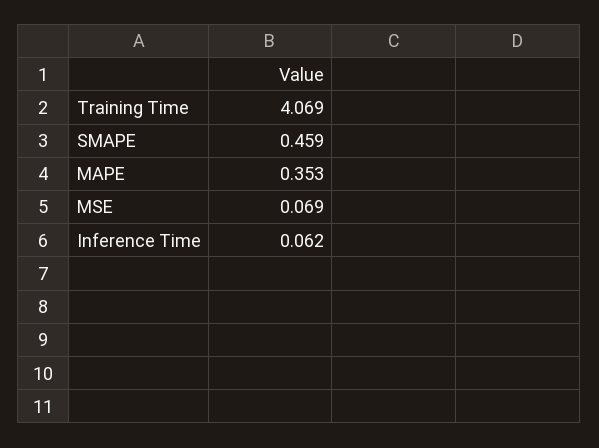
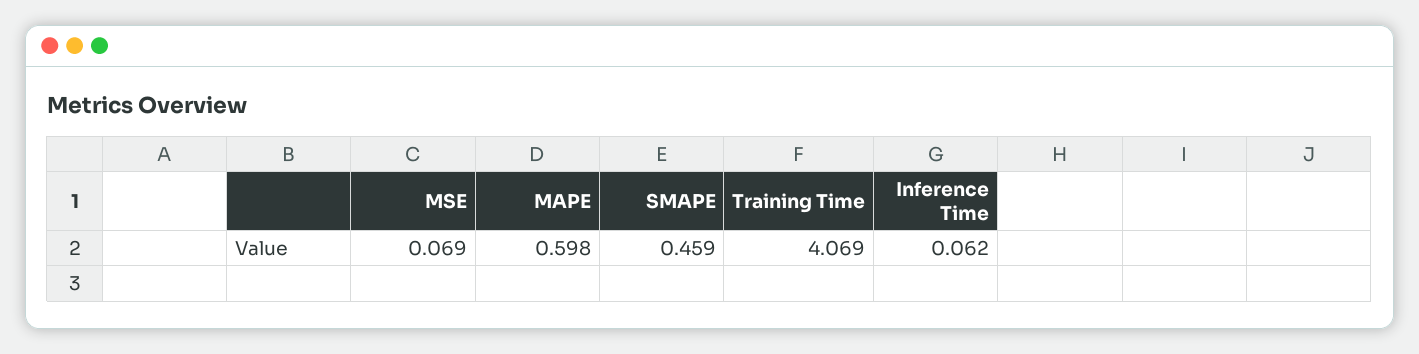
MAPE: 0.353 -> 0.598

